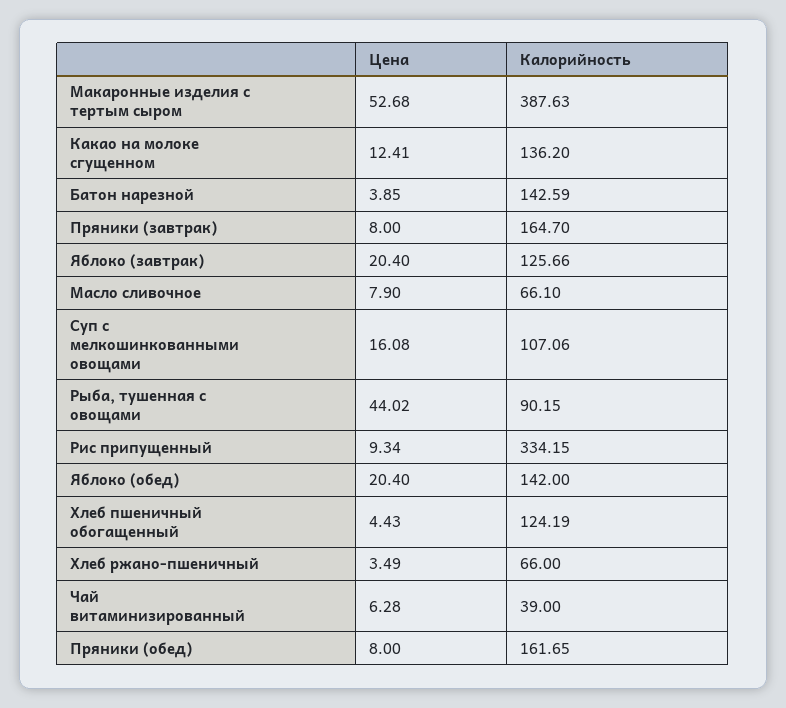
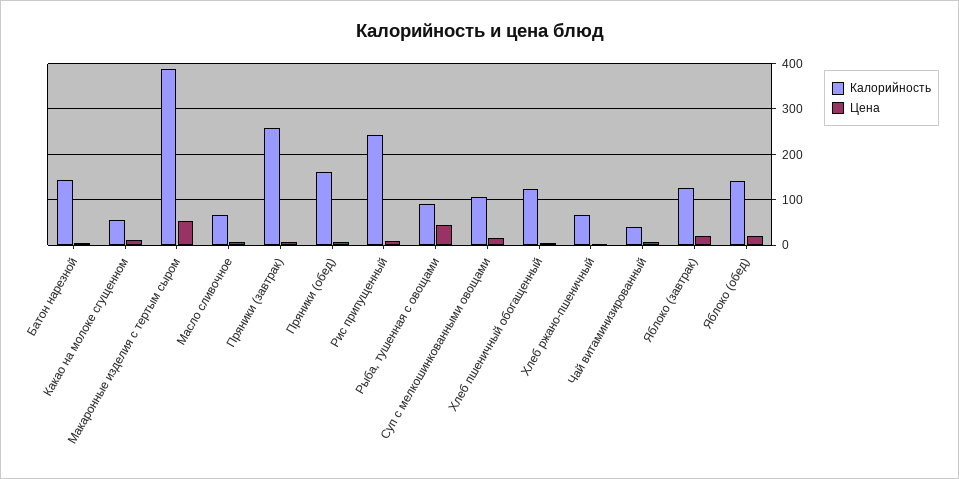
Калорийность, Какао на молоке сгущенном: 136.2 -> 60
Калорийность, Пряники (завтрак): 164.7 -> 260
Калорийность, Рис припущенный: 334.15 -> 240

